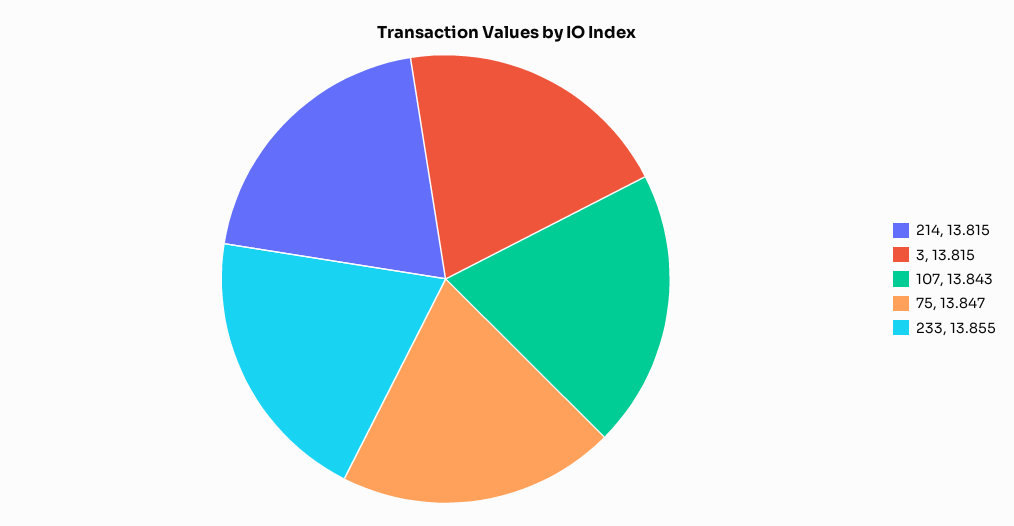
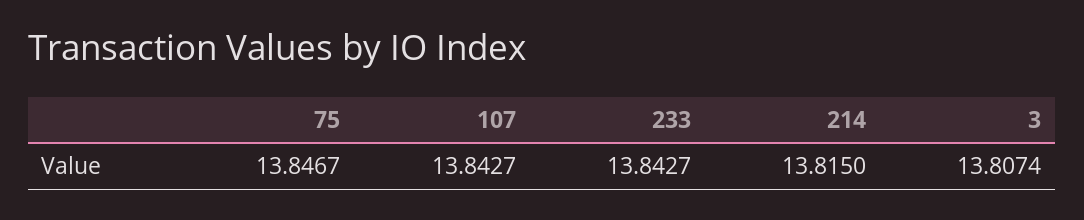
3: 13.815 -> 13.8074
233: 13.855 -> 13.8427

